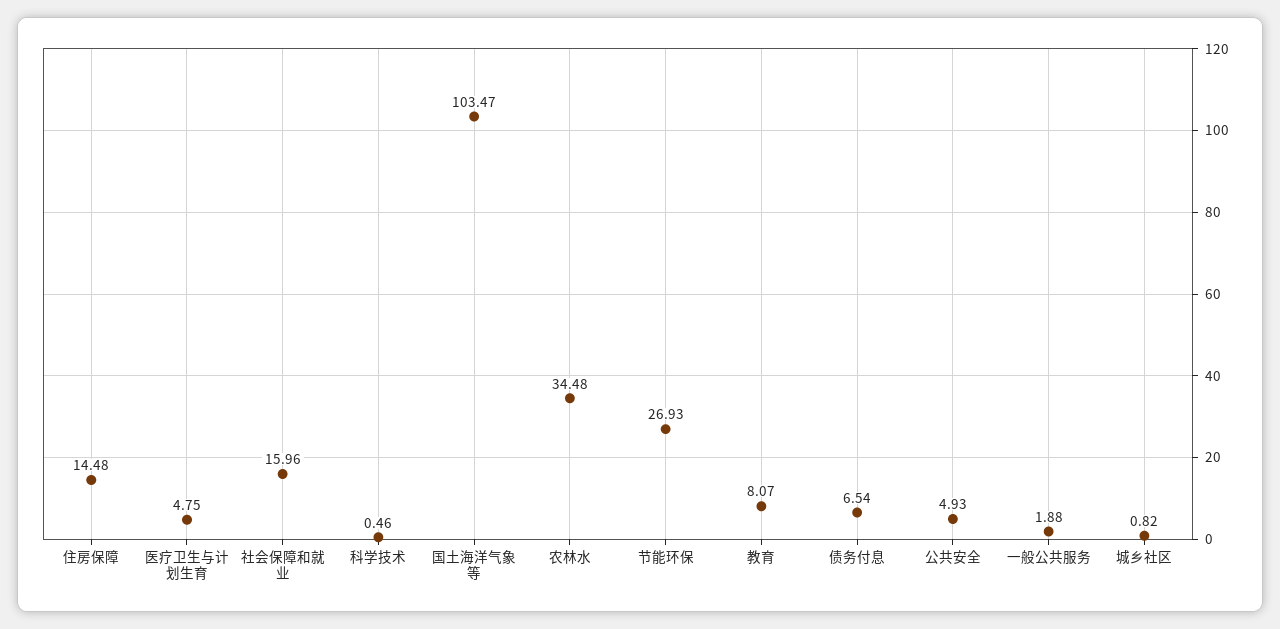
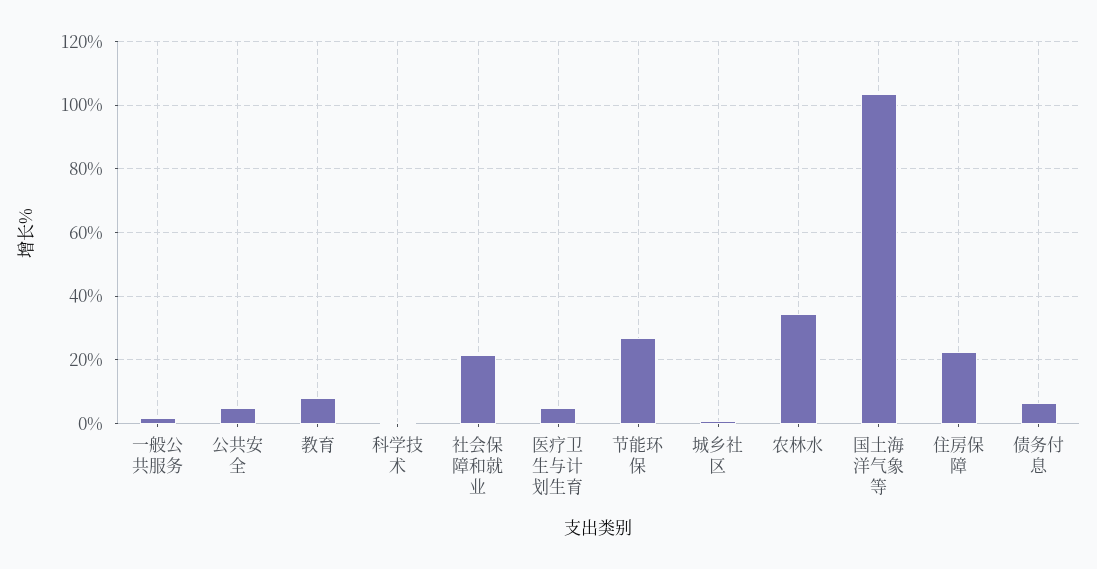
住房保障: 14.48 -> 22
社会保障和就业: 15.96 -> 22

